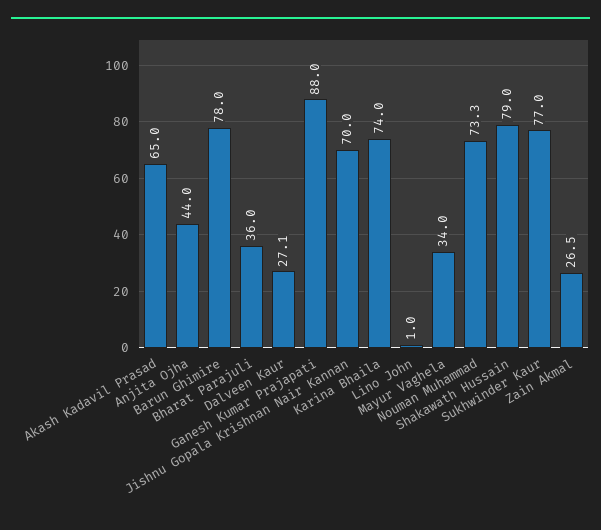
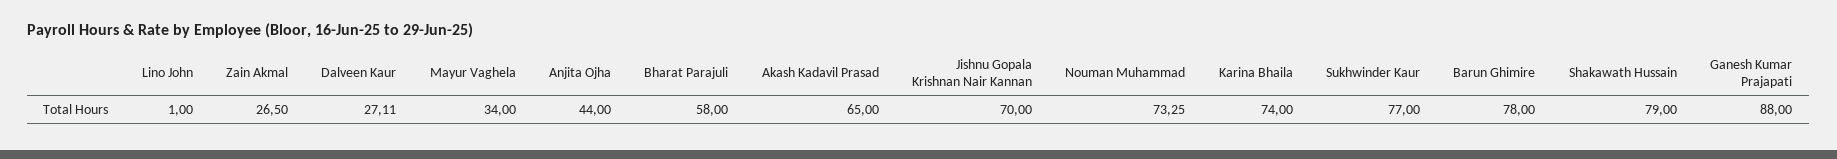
Bharat Parajuli: 36 -> 58

